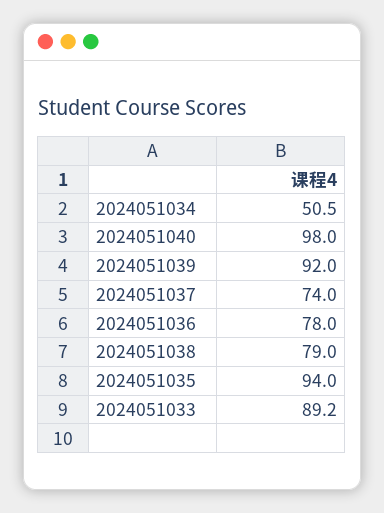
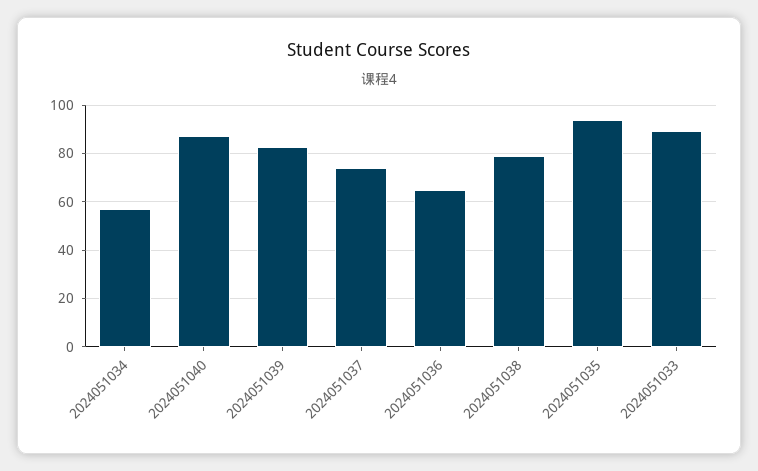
2024051034: 50.5 -> 57.5
2024051040: 98 -> 87.5
2024051039: 92 -> 82.5
2024051036: 78 -> 65

